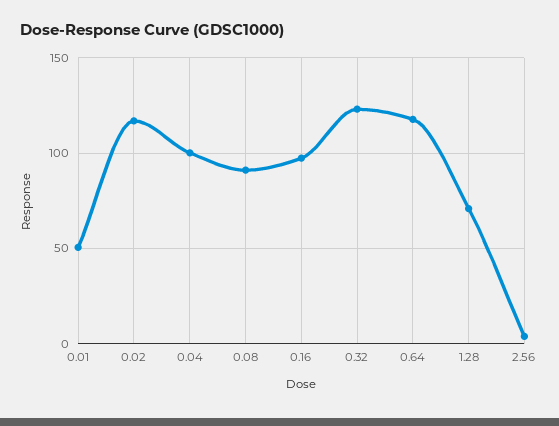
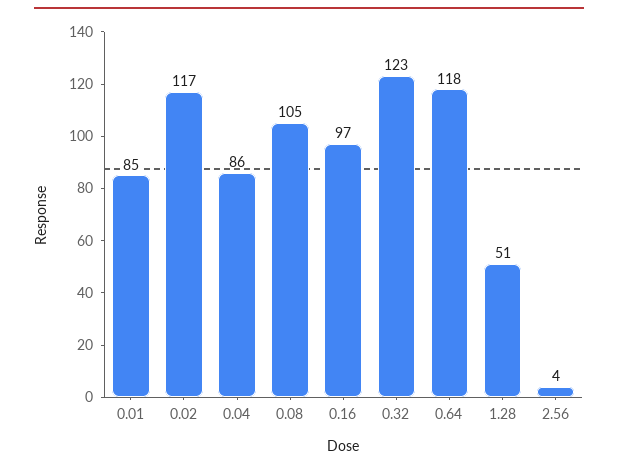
0.01: 50 -> 85
0.04: 100 -> 86
0.08: 90 -> 105
1.28: 70 -> 51

